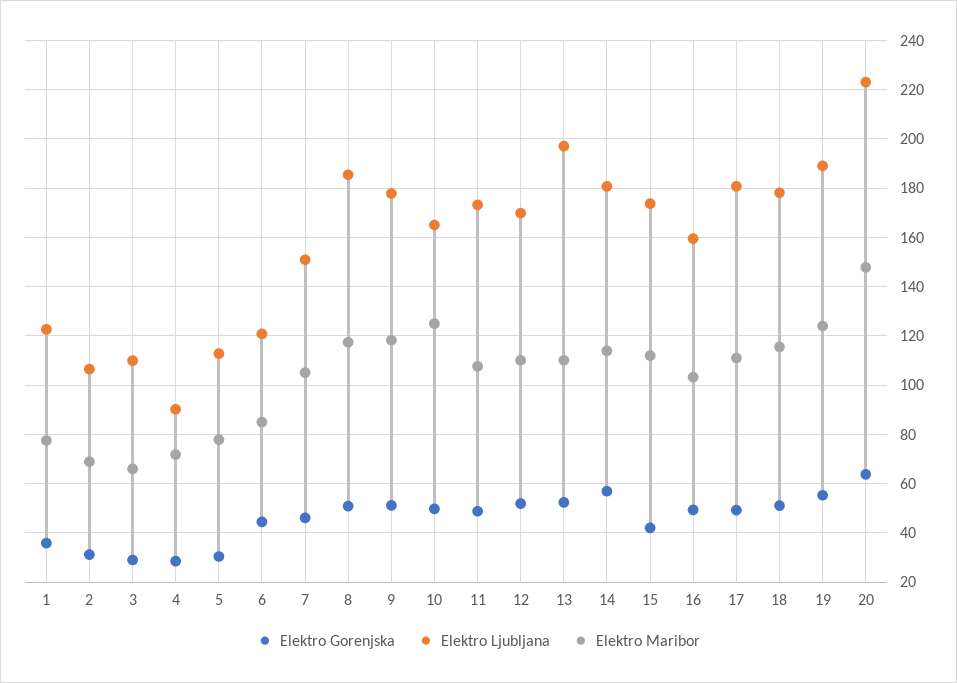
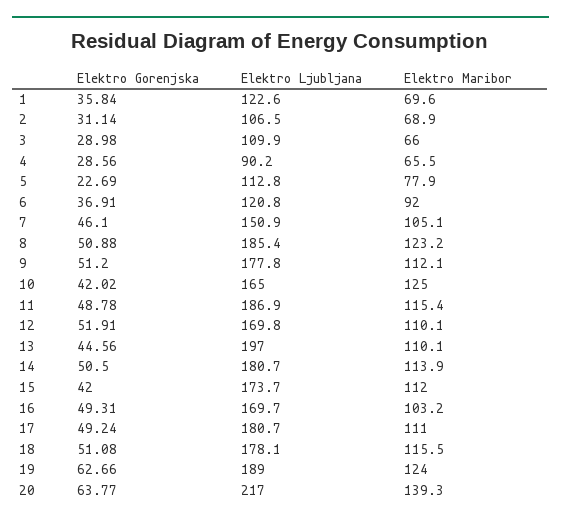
Elektro Maribor, 1: 77.5 -> 69.6
Elektro Maribor, 4: 72.5 -> 65.5
Elektro Gorenjska, 5: 30 -> 22.69
Elektro Gorenjska, 6: 45 -> 36.91
Elektro Maribor, 6: 85 -> 92
Elektro Maribor, 8: 117.5 -> 123.2
Elektro Maribor, 9: 117.5 -> 112.1
Elektro Gorenjska, 10: 50 -> 42.02
Elektro Ljubljana, 11: 172.5 -> 186.9
Elektro Maribor, 11: 107.5 -> 115.4
Elektro Gorenjska, 13: 52.5 -> 44.56
Elektro Gorenjska, 14: 57.5 -> 50.5
Elektro Ljubljana, 16: 160 -> 169.7
Elektro Gorenjska, 19: 55 -> 62.66
Elektro Ljubljana, 20: 222.5 -> 217
Elektro Maribor, 20: 147.5 -> 139.3

